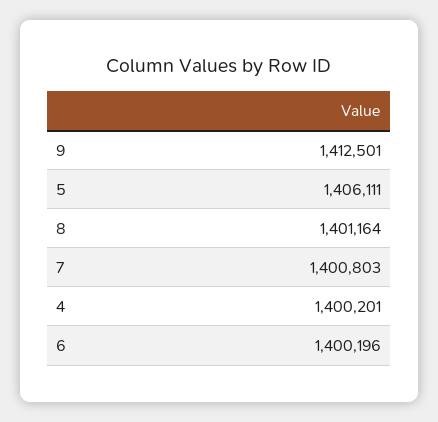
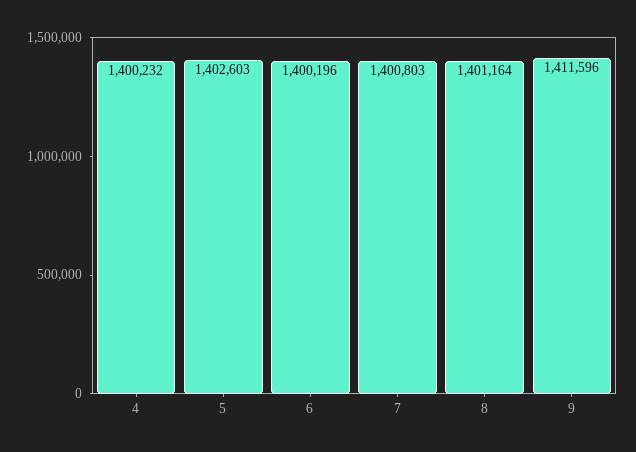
9: 1412501 -> 1411596
5: 1406111 -> 1402603
4: 1400201 -> 1400232

